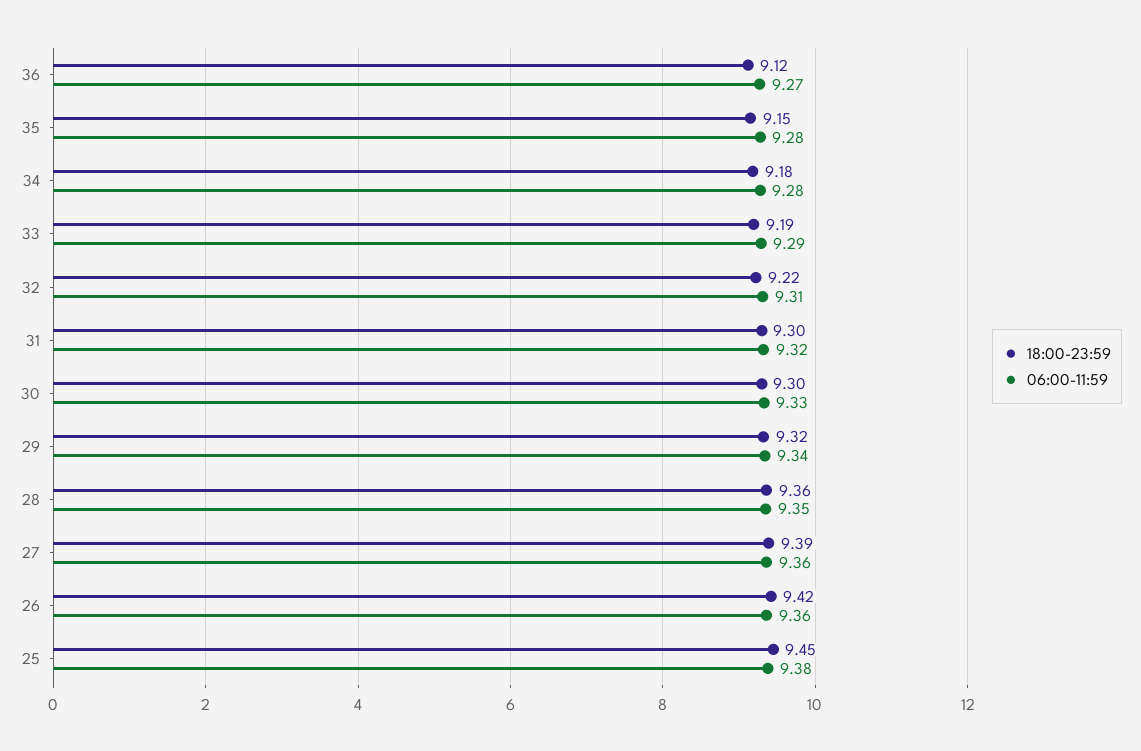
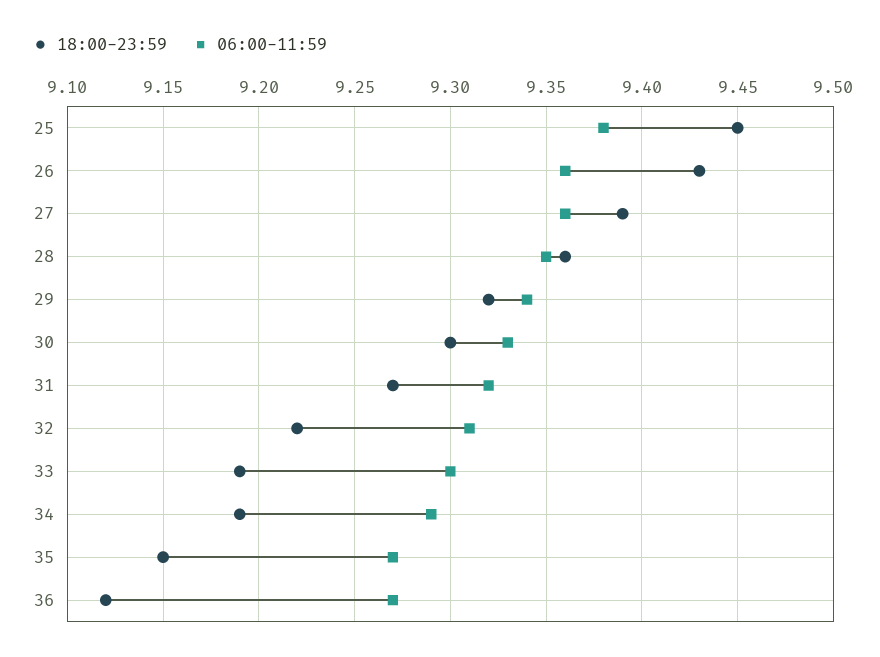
06:00-11:59, 35: 9.28 -> 9.27
18:00-23:59, 34: 9.18 -> 9.19
06:00-11:59, 34: 9.28 -> 9.29
06:00-11:59, 33: 9.29 -> 9.3
18:00-23:59, 31: 9.3 -> 9.27
18:00-23:59, 26: 9.42 -> 9.43

